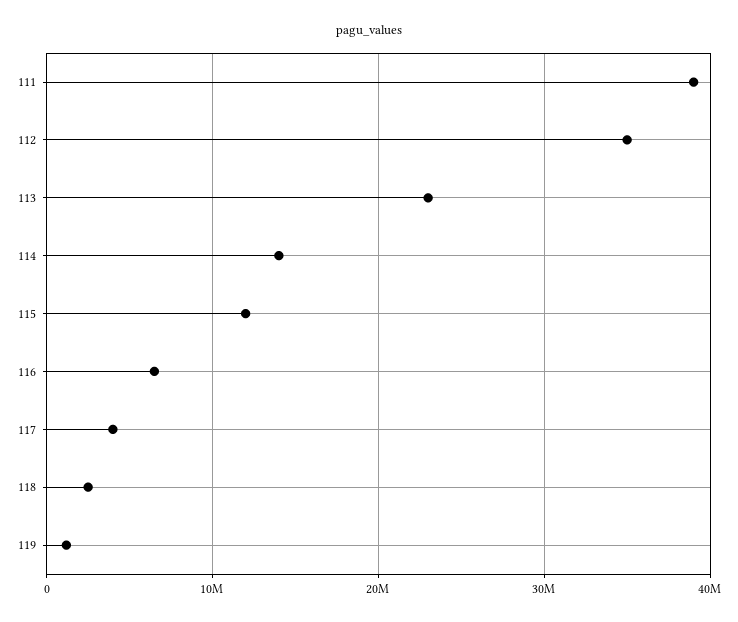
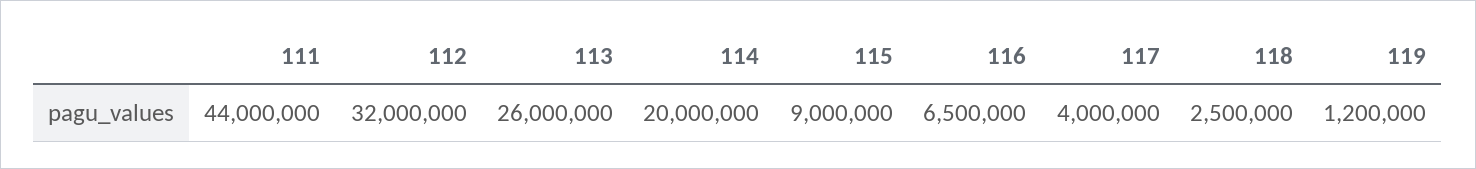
111: 39000000 -> 44000000
112: 35000000 -> 32000000
113: 23000000 -> 26000000
114: 14000000 -> 20000000
115: 12000000 -> 9000000

